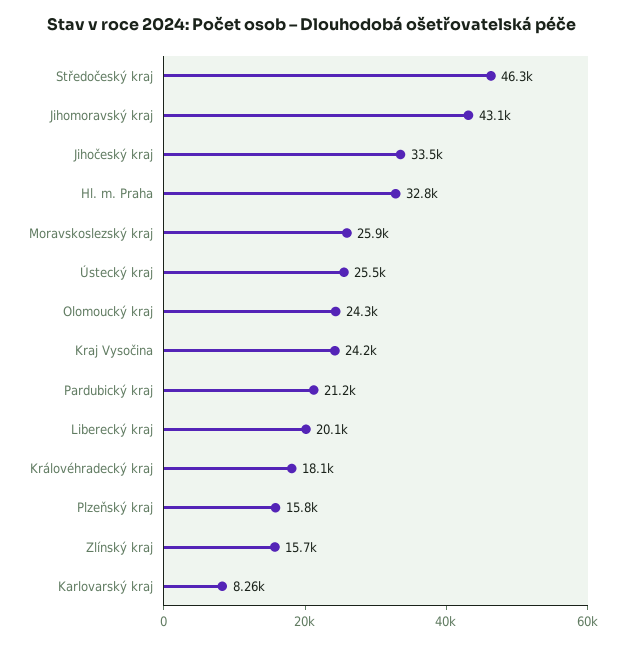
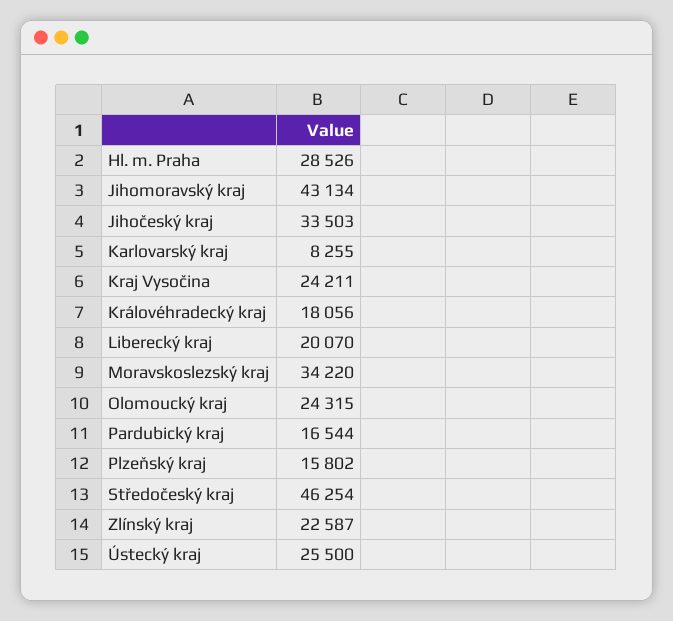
Hl. m. Praha: 32800 -> 28526
Moravskoslezský kraj: 25900 -> 34220
Pardubický kraj: 21200 -> 16544
Zlínský kraj: 15700 -> 22587

